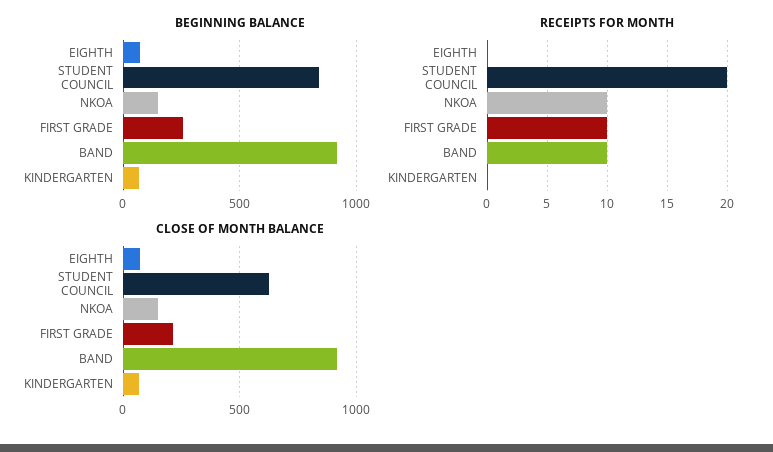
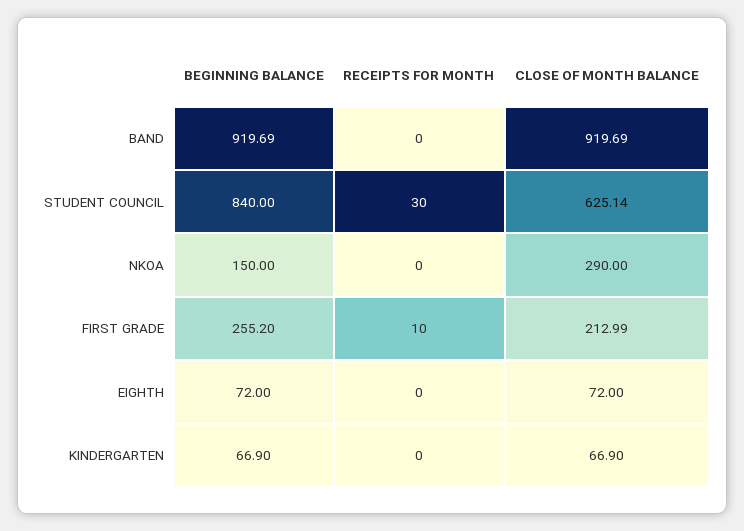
RECEIPTS FOR MONTH, STUDENT COUNCIL: 20 -> 30
RECEIPTS FOR MONTH, NKOA: 10 -> 0
RECEIPTS FOR MONTH, BAND: 10 -> 0
CLOSE OF MONTH BALANCE, NKOA: 150 -> 290

